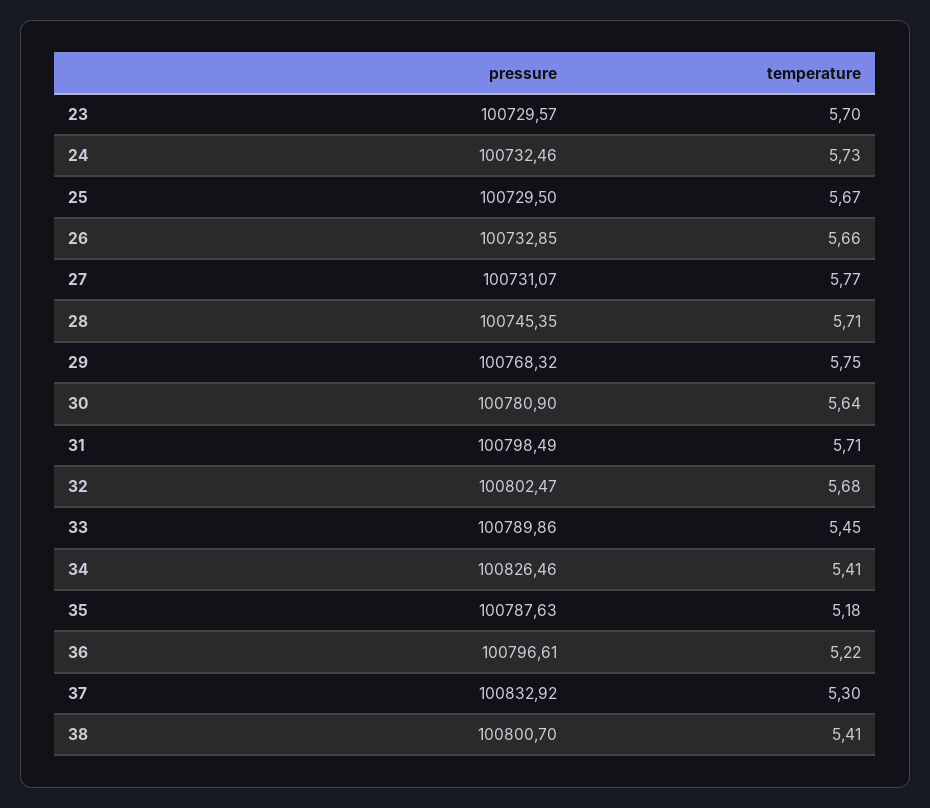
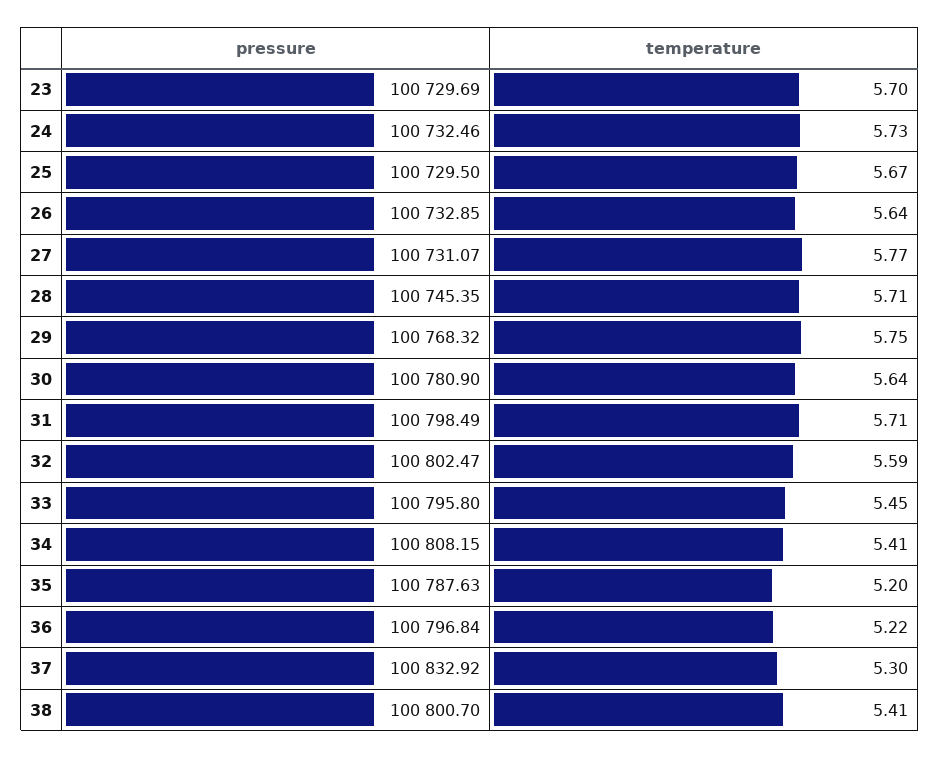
pressure, 23: 100729.57 -> 100729.69
temperature, 26: 5.66 -> 5.64
temperature, 32: 5.68 -> 5.59
pressure, 33: 100789.86 -> 100795.8
pressure, 34: 100826.46 -> 100808.15
temperature, 35: 5.18 -> 5.2
pressure, 36: 100796.61 -> 100796.84

